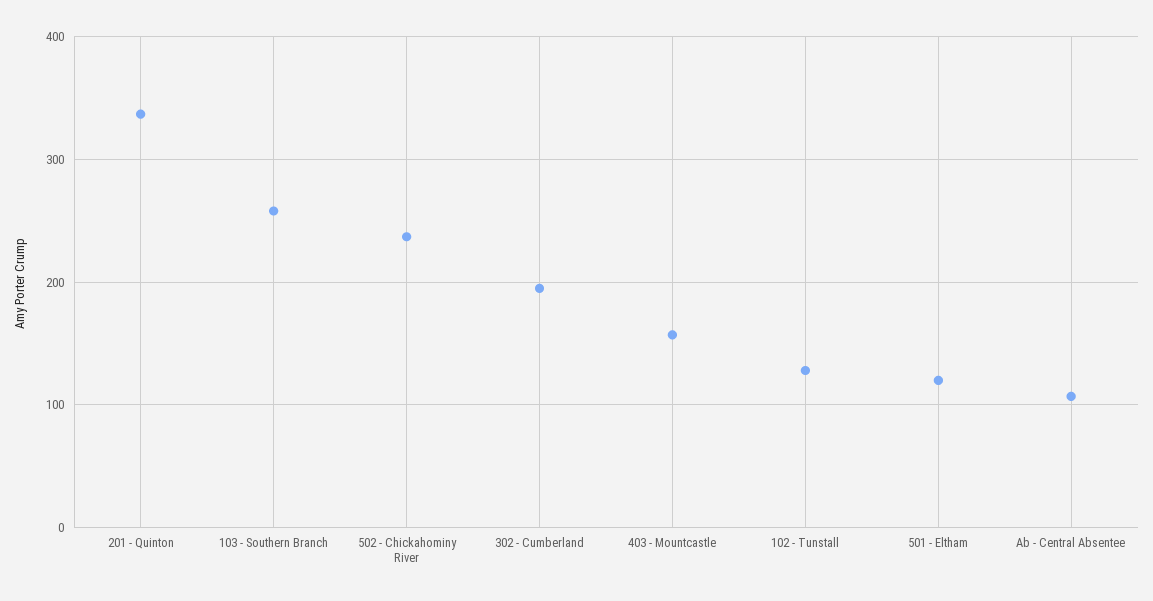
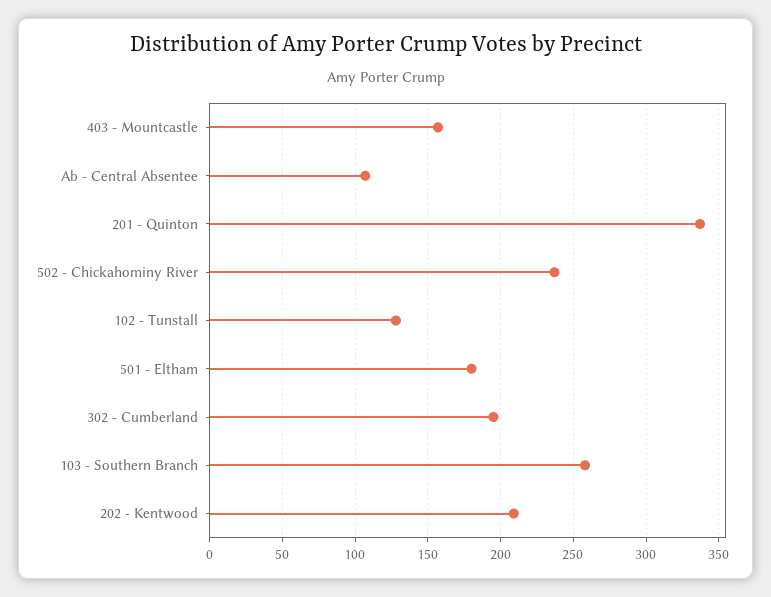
501 - Eltham: 120 -> 180
202 - Kentwood: none -> 210

